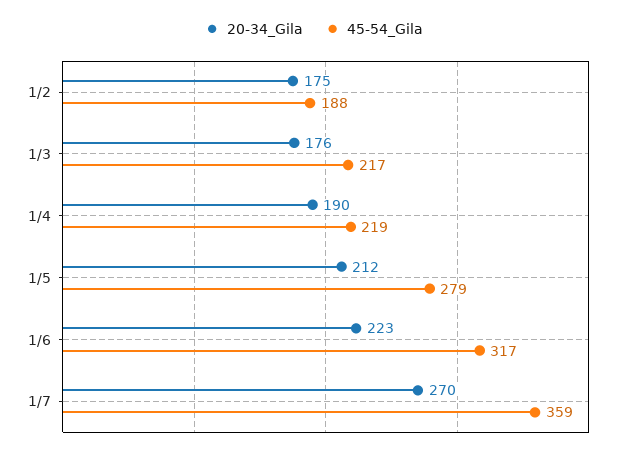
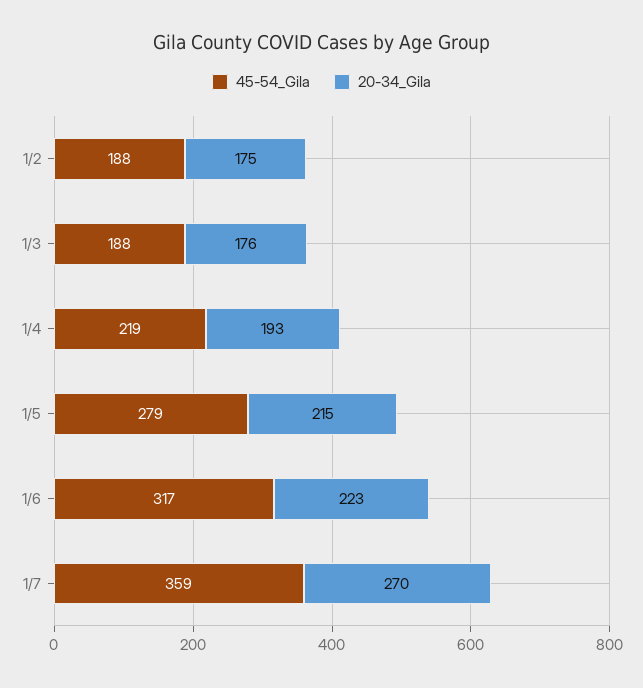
45-54_Gila, 1/3: 217 -> 188
20-34_Gila, 1/4: 190 -> 193
20-34_Gila, 1/5: 212 -> 215

